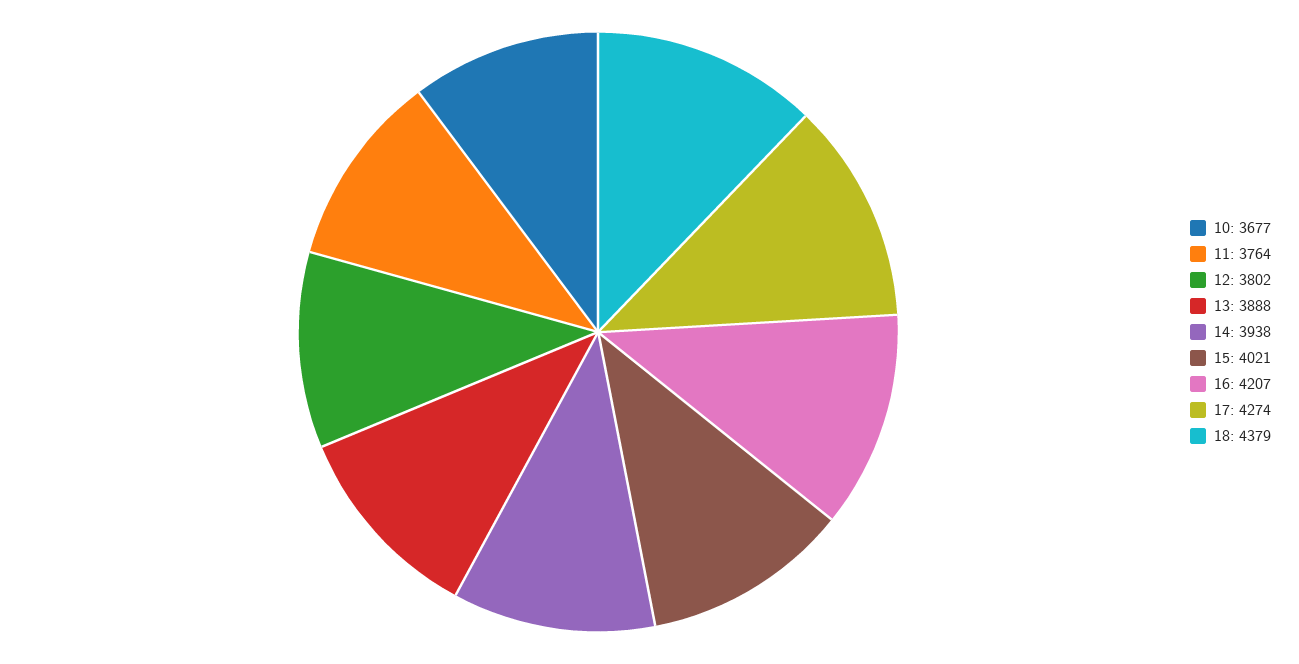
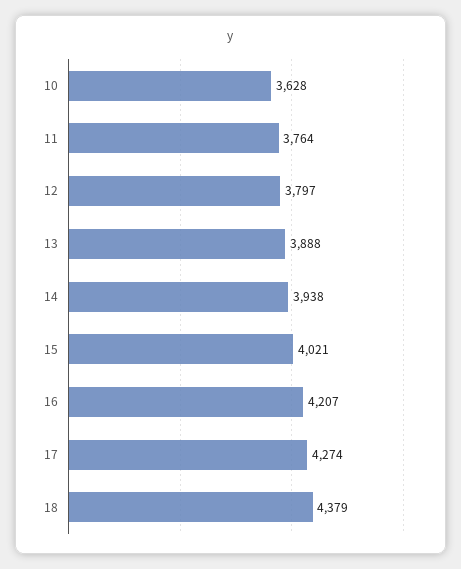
10: 3677 -> 3628
12: 3802 -> 3797

